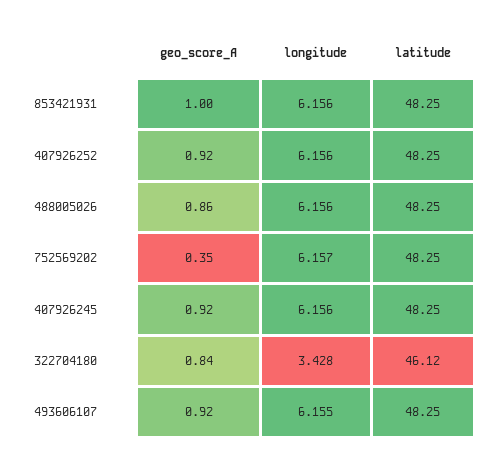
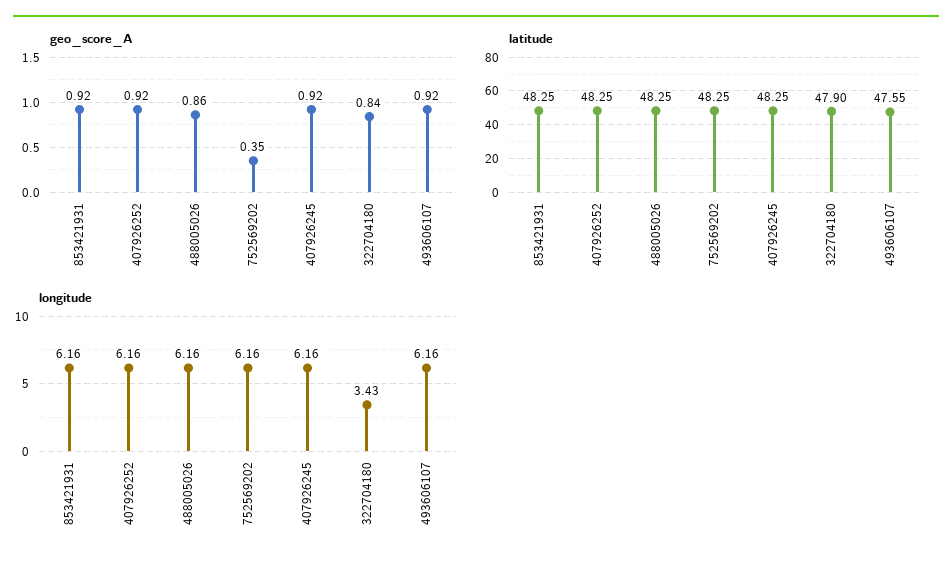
geo_score_A, 853421931: 1 -> 0.92
latitude, 322704180: 46.12 -> 47.9
latitude, 493606107: 48.25 -> 47.55

